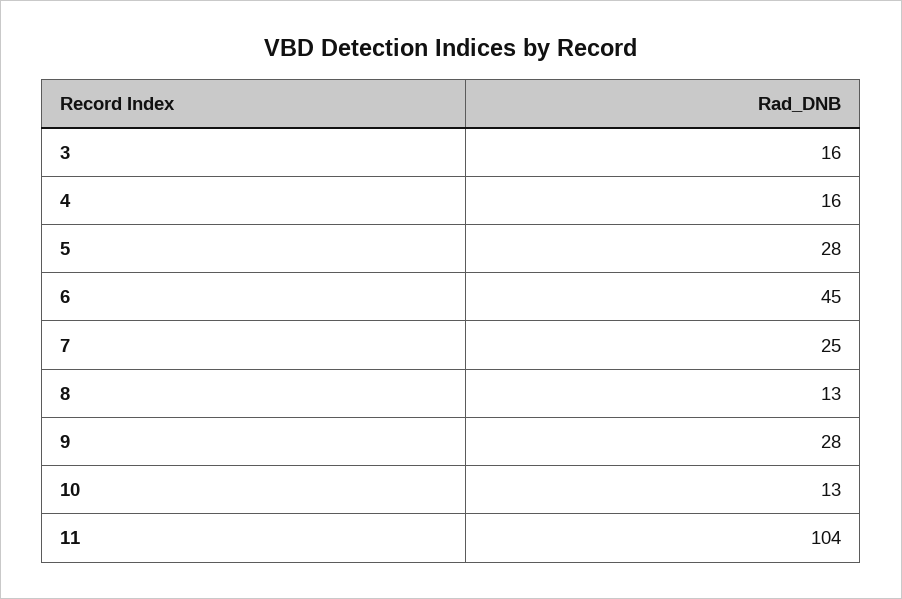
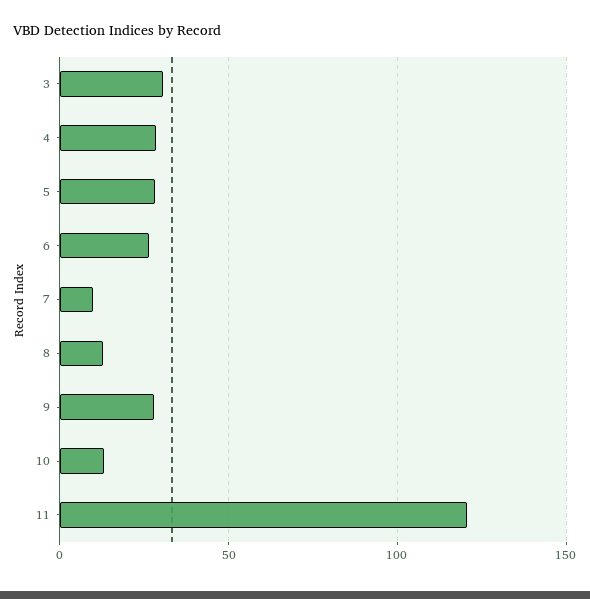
3: 16 -> 30
4: 16 -> 30
6: 45 -> 25
7: 25 -> 10
11: 104 -> 120

